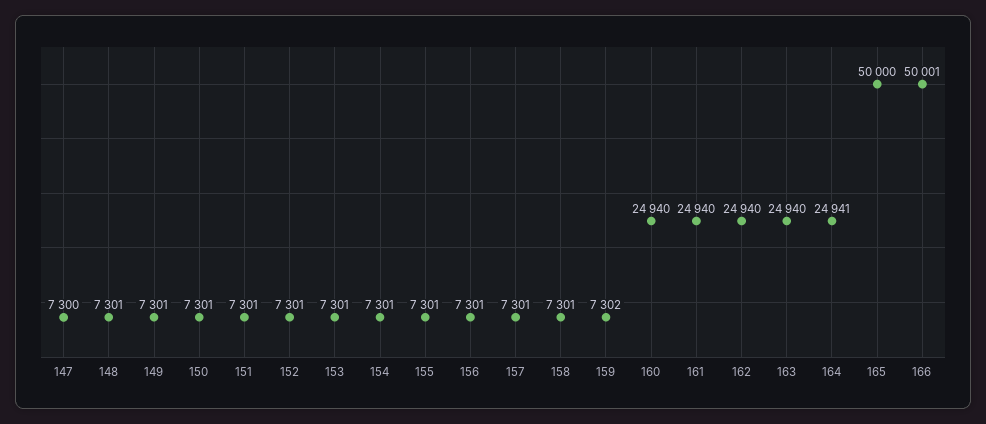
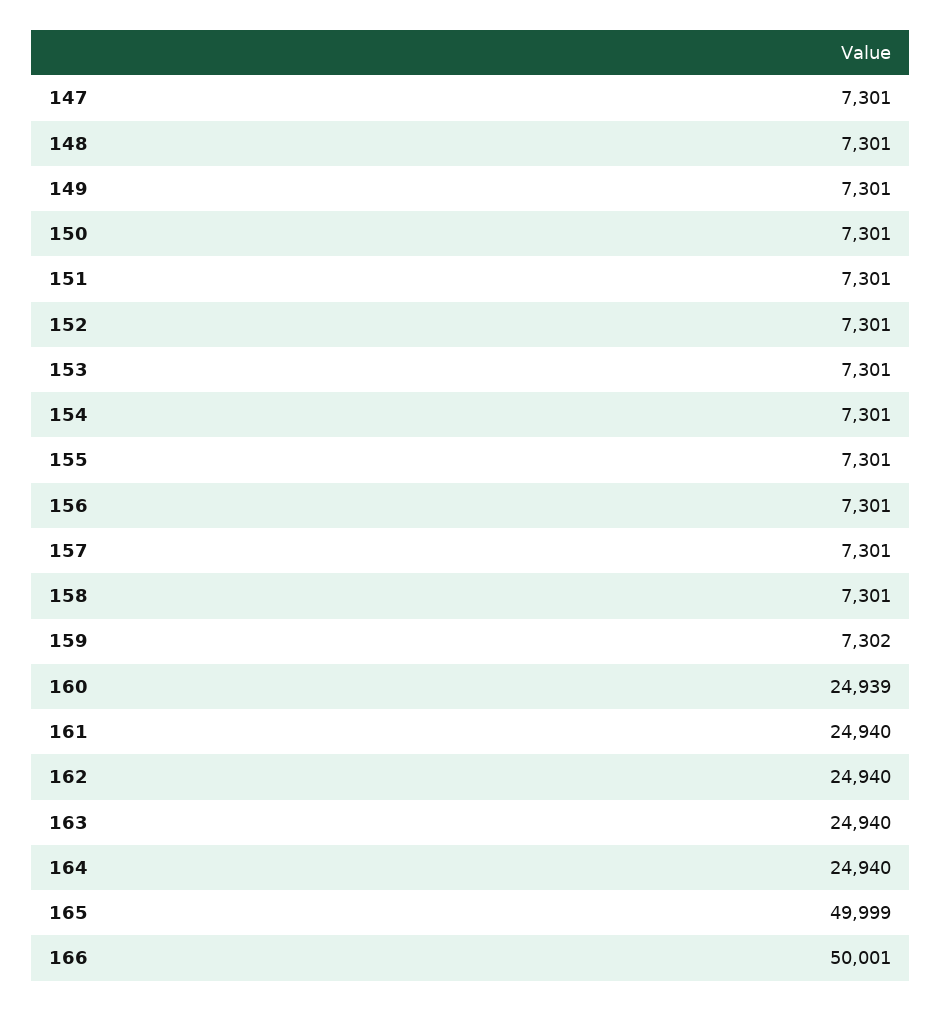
147: 7300 -> 7301
160: 24940 -> 24939
164: 24941 -> 24940
165: 50000 -> 49999

